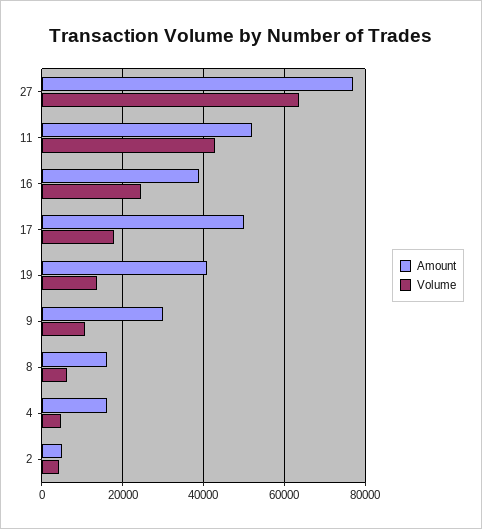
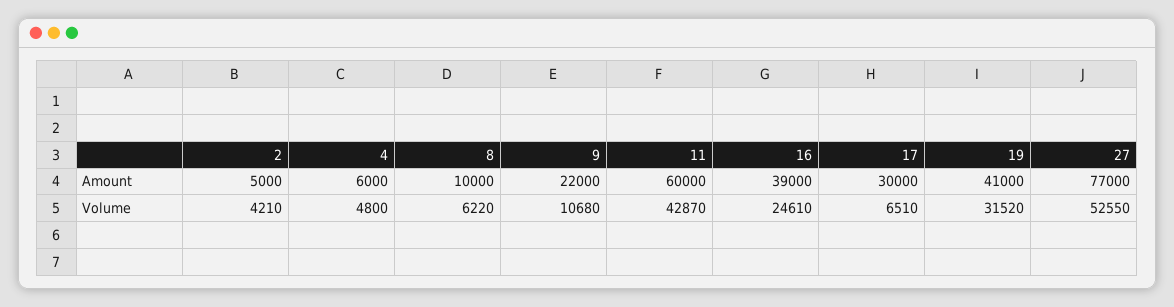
Volume, 27: 64000 -> 52550
Amount, 11: 52000 -> 60000
Amount, 17: 50000 -> 30000
Volume, 17: 18000 -> 6510
Volume, 19: 14000 -> 31520
Amount, 9: 30000 -> 22000
Amount, 8: 16000 -> 10000
Amount, 4: 16000 -> 6000

